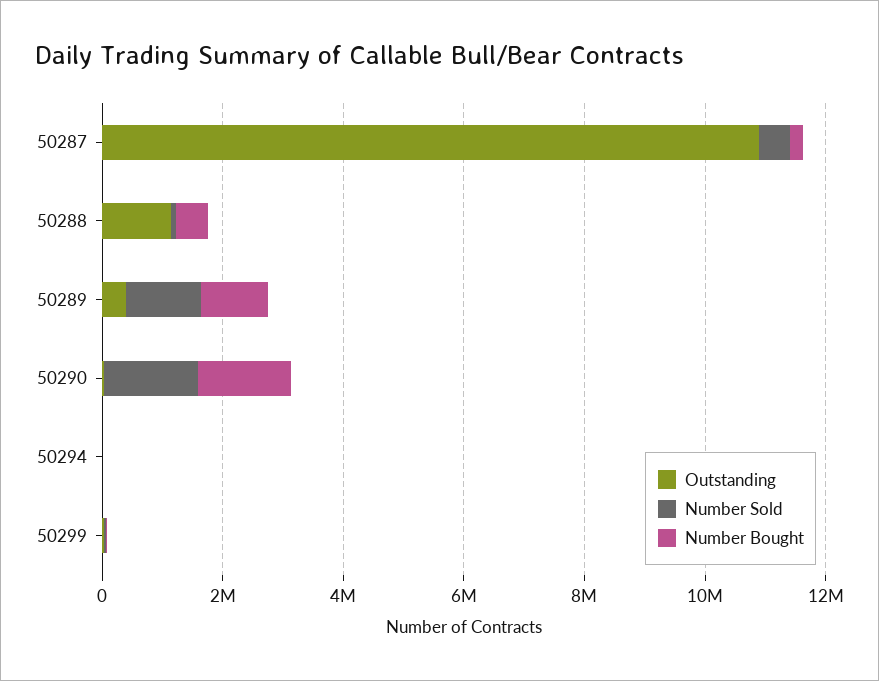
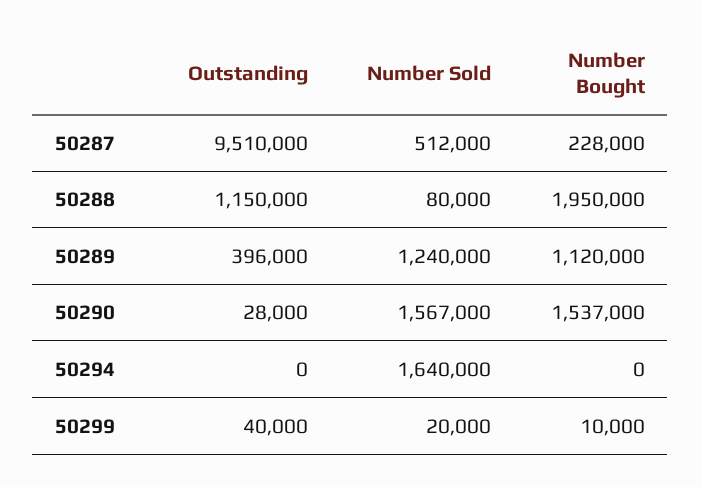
Outstanding, 50287: 11000000 -> 9510000
Number Bought, 50288: 500000 -> 1950000
Number Sold, 50294: 0 -> 1640000

